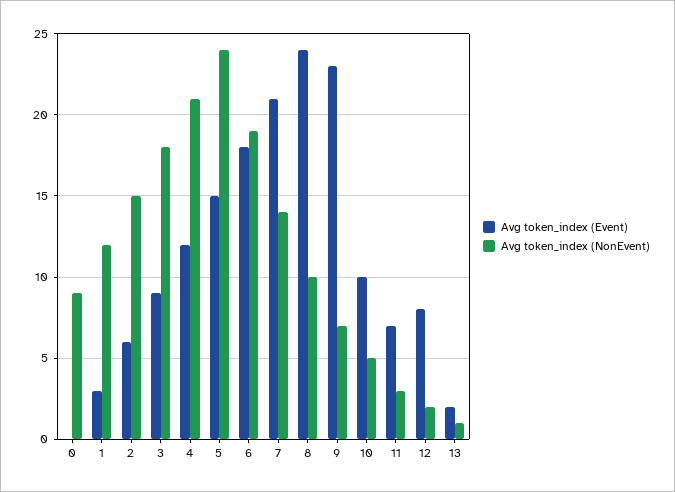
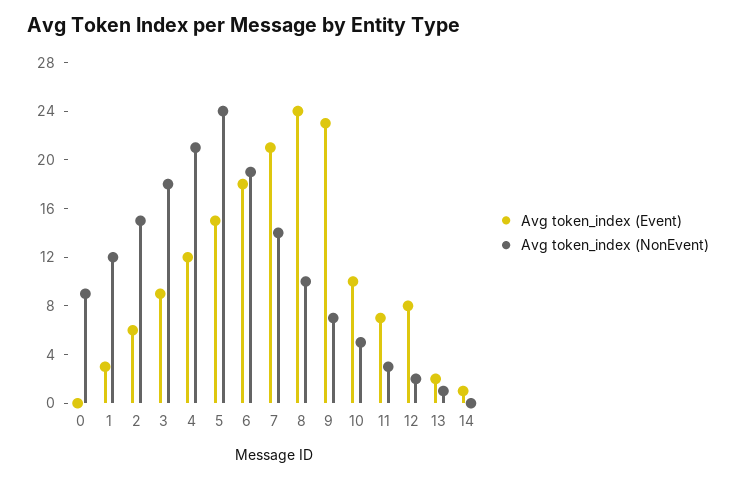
Avg token_index (Event), 14: none -> 1
Avg token_index (NonEvent), 14: none -> 0

